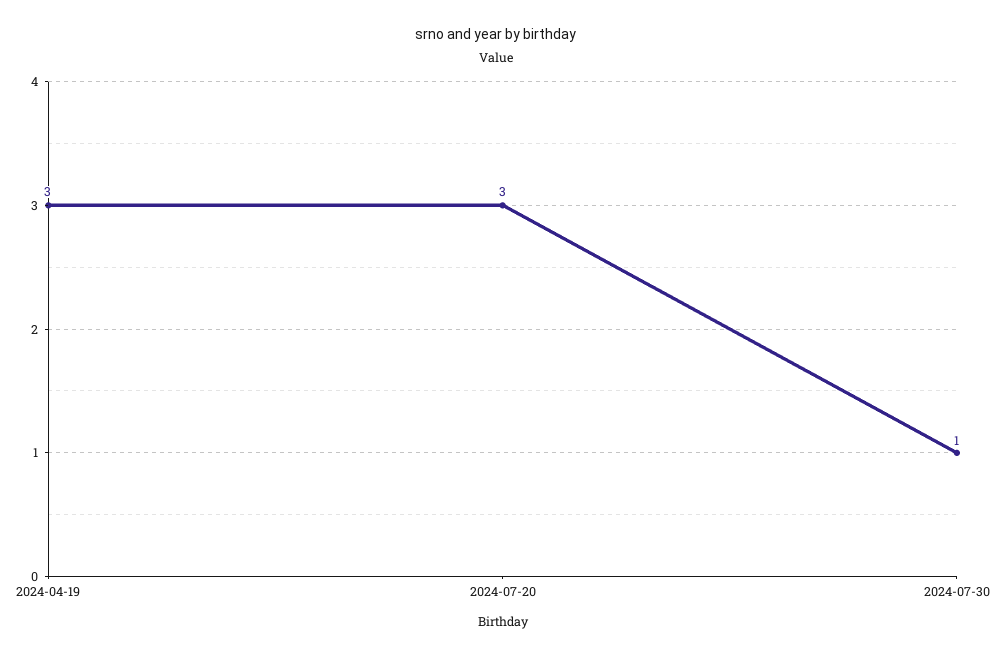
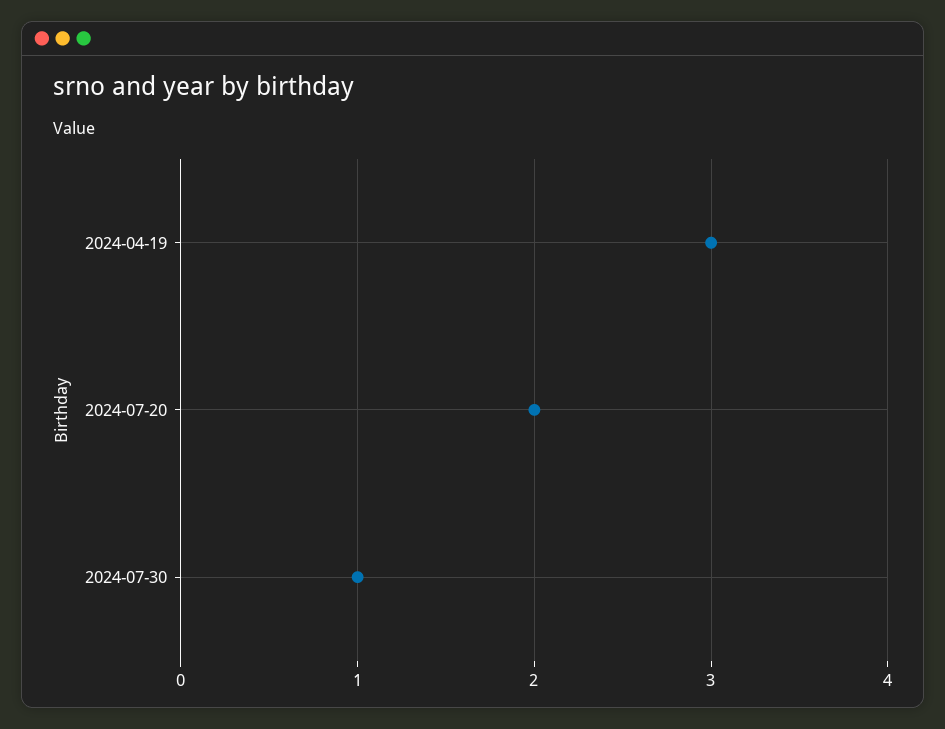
2024-07-20: 3 -> 2

